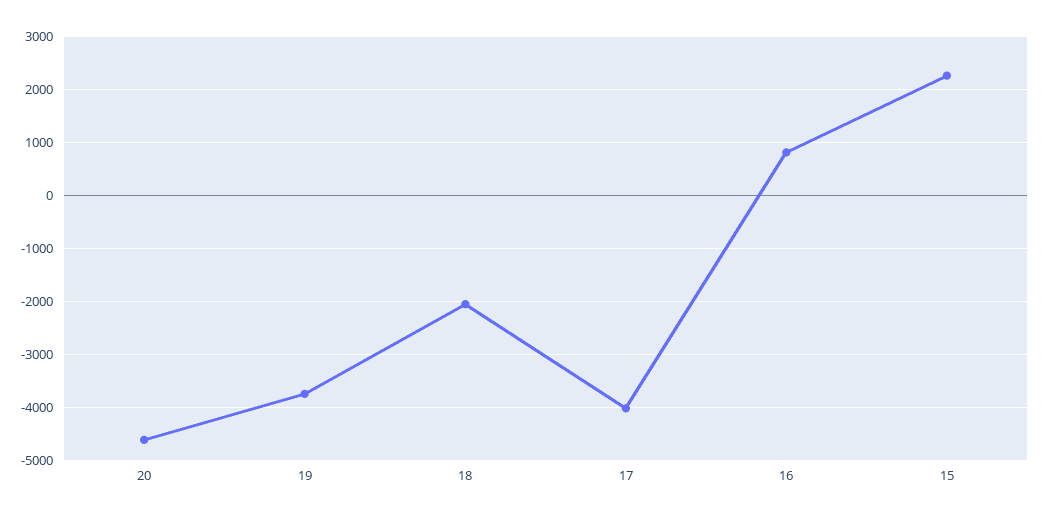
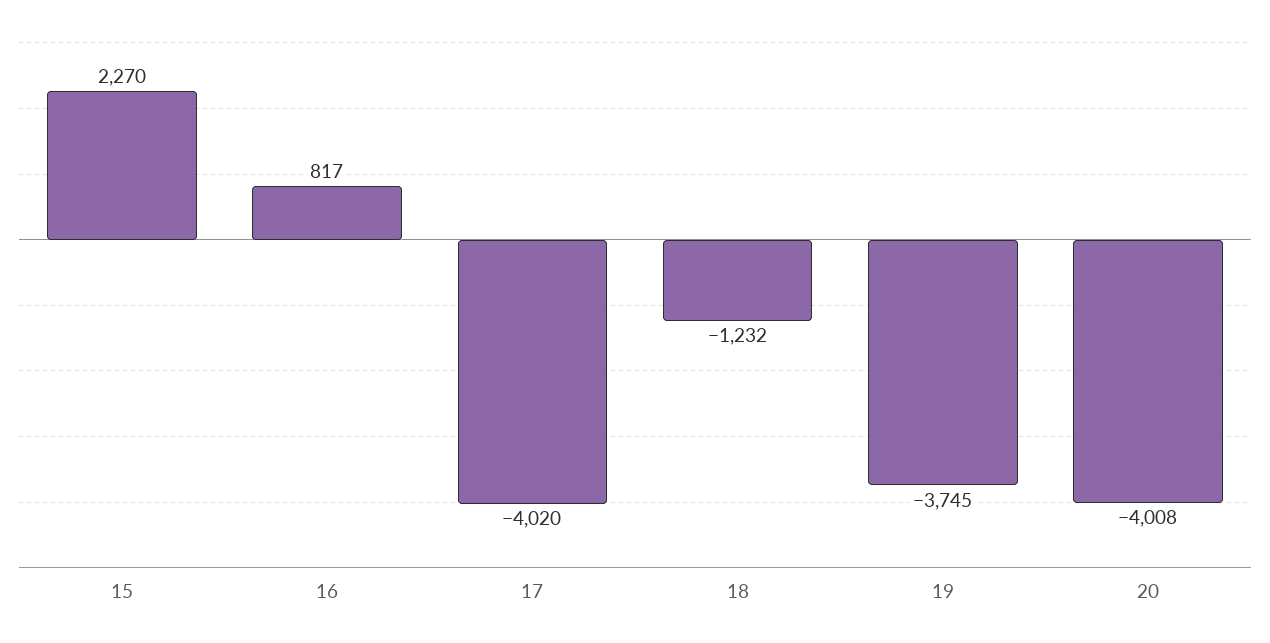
20: -4600 -> -4008
18: -2000 -> -1232

